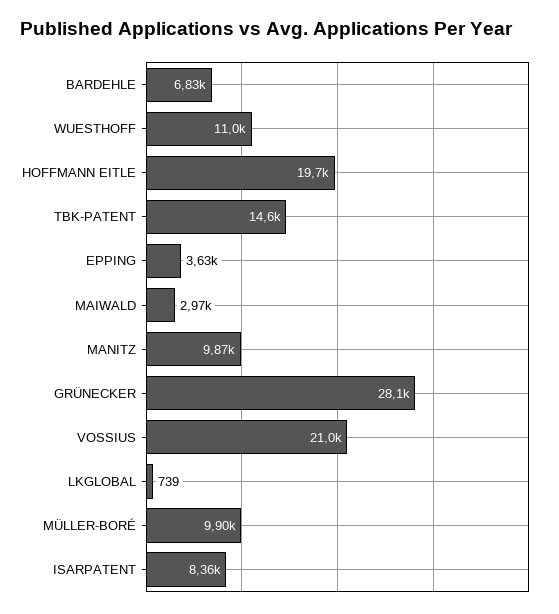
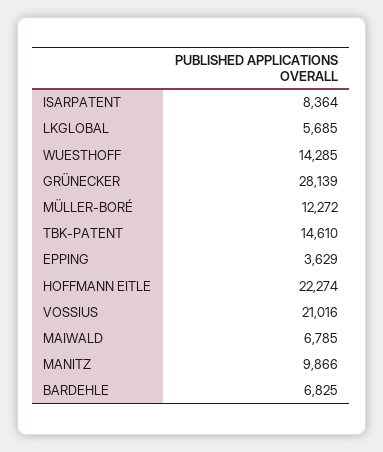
WUESTHOFF: 11000 -> 14285
HOFFMANN EITLE: 19700 -> 22274
MAIWALD: 2970 -> 6785
LKGLOBAL: 739 -> 5685
MÜLLER-BORÉ: 9900 -> 12272

